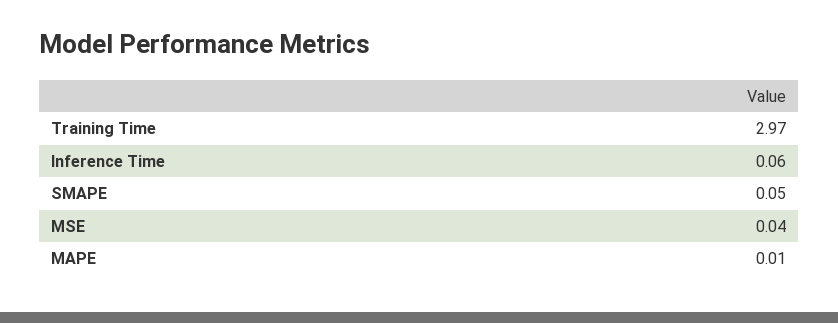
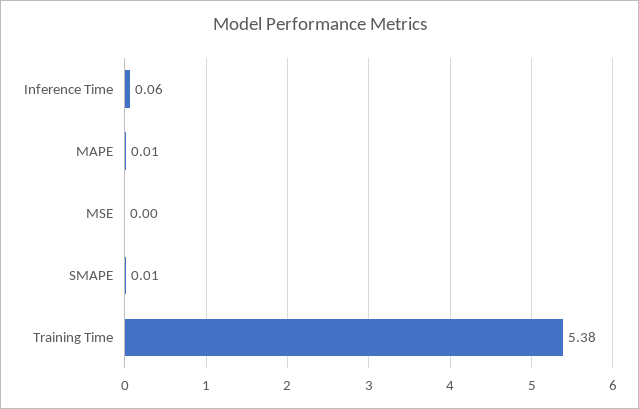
Training Time: 2.97 -> 5.38
SMAPE: 0.05 -> 0.01
MSE: 0.04 -> 0

